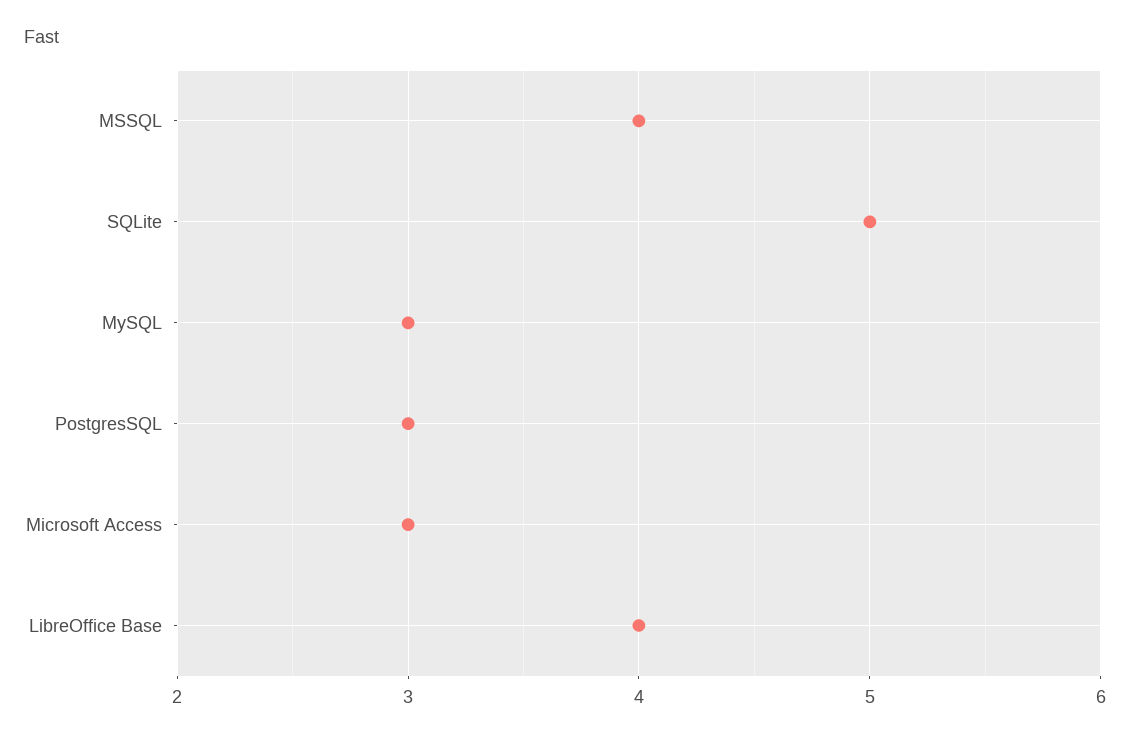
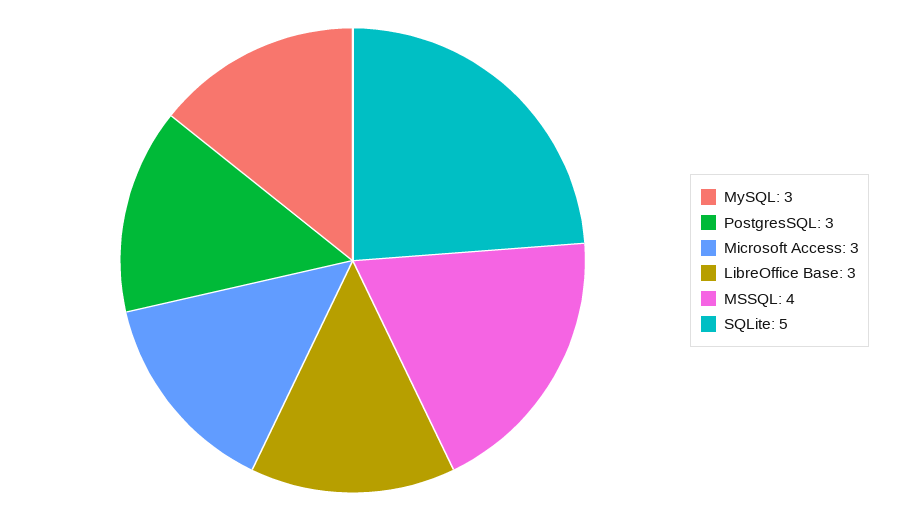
LibreOffice Base: 4 -> 3

